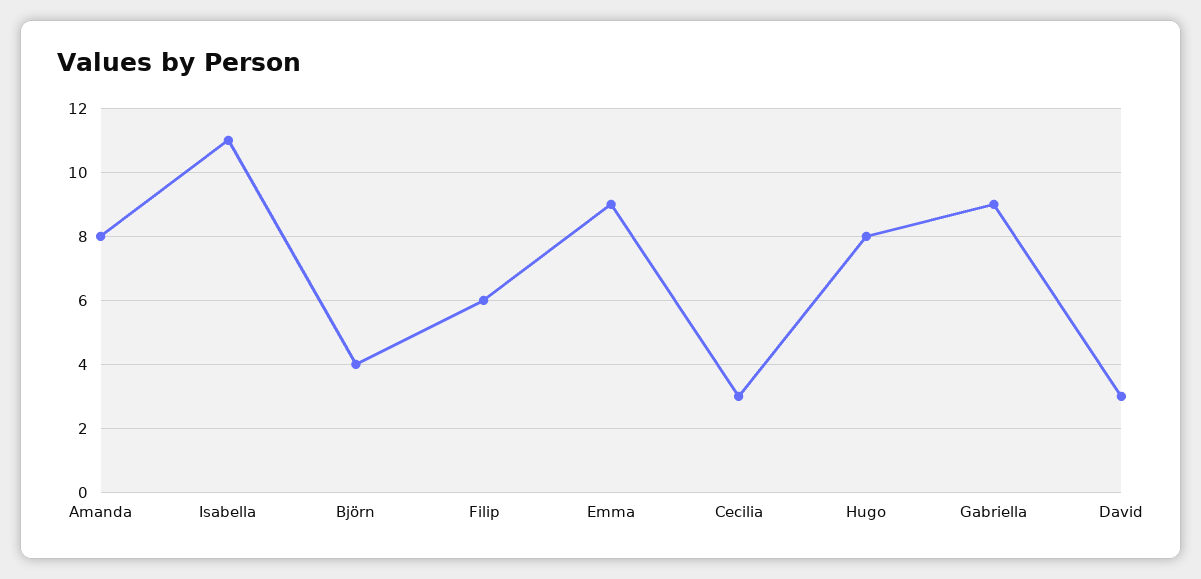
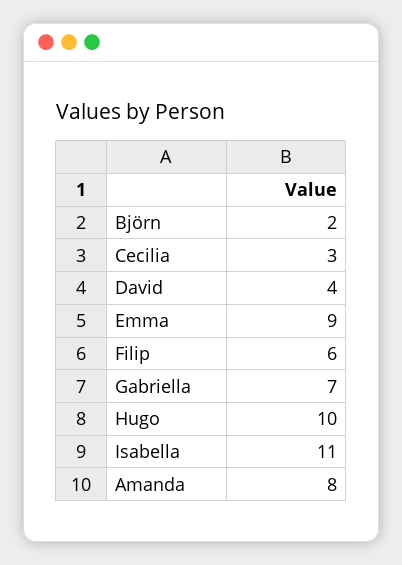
Björn: 4 -> 2
Hugo: 8 -> 10
Gabriella: 9 -> 7
David: 3 -> 4

